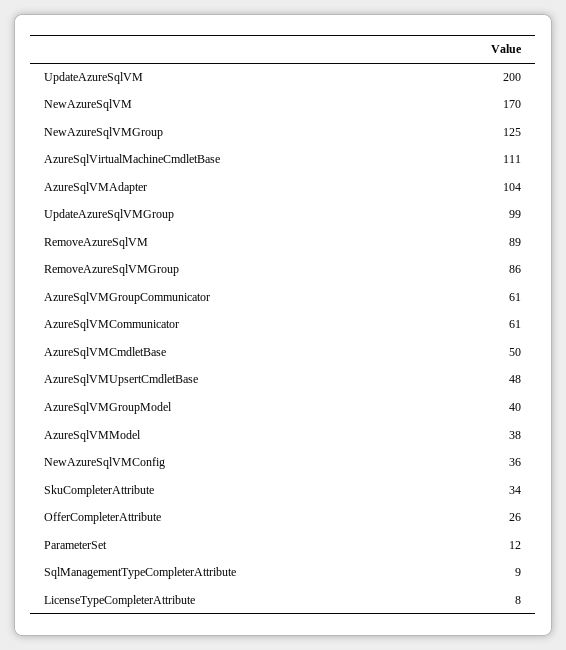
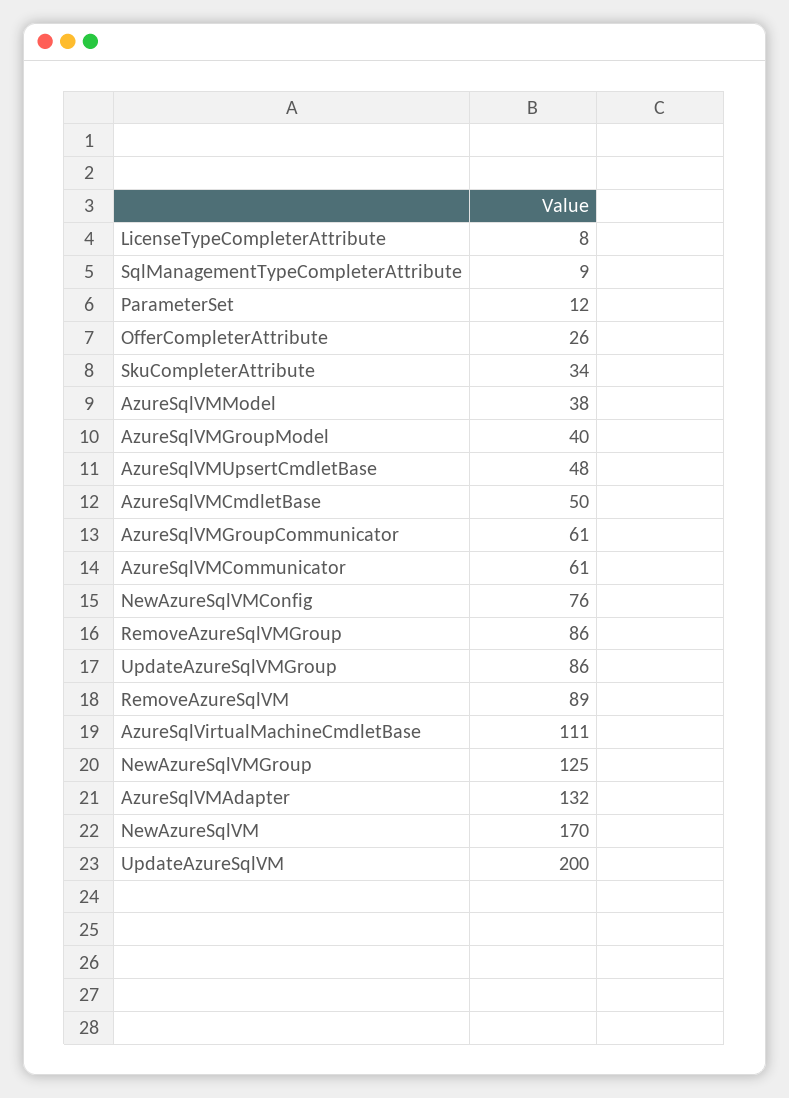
AzureSqlVMAdapter: 104 -> 132
UpdateAzureSqlVMGroup: 99 -> 86
NewAzureSqlVMConfig: 36 -> 76

